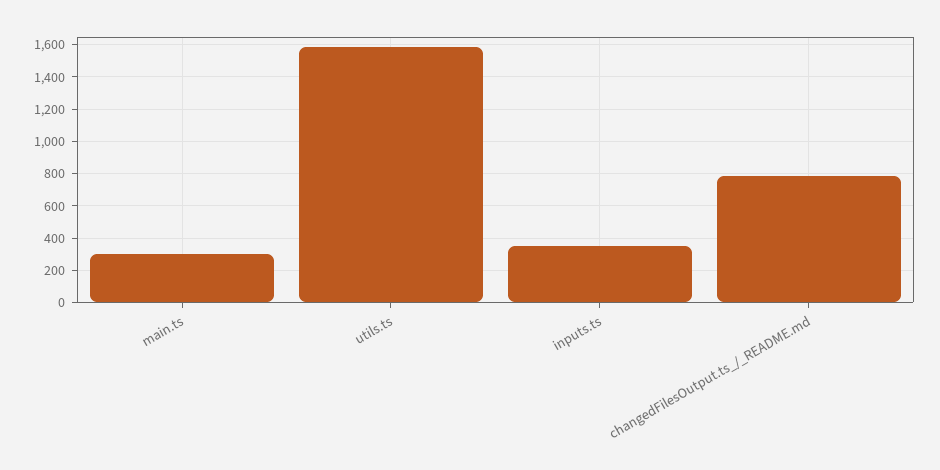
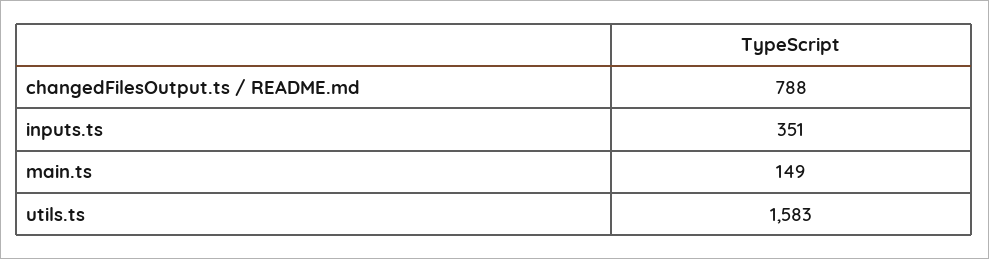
main.ts: 300 -> 149

